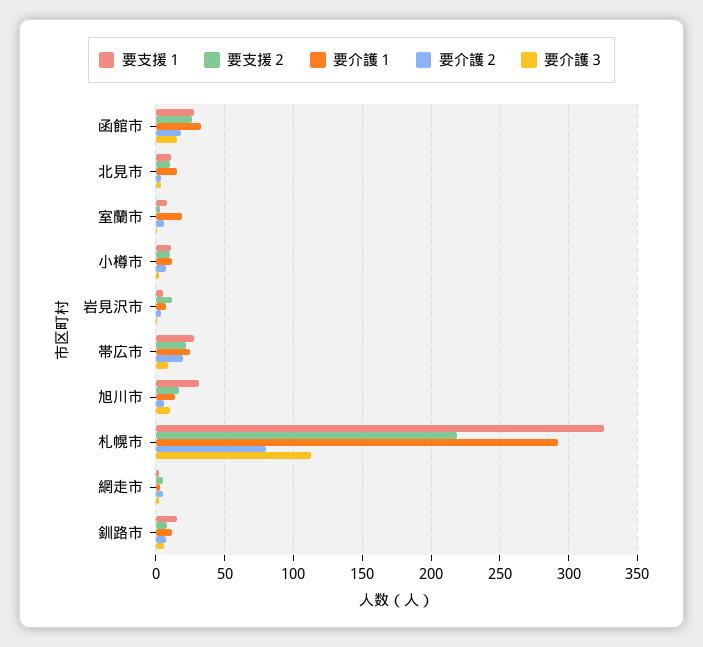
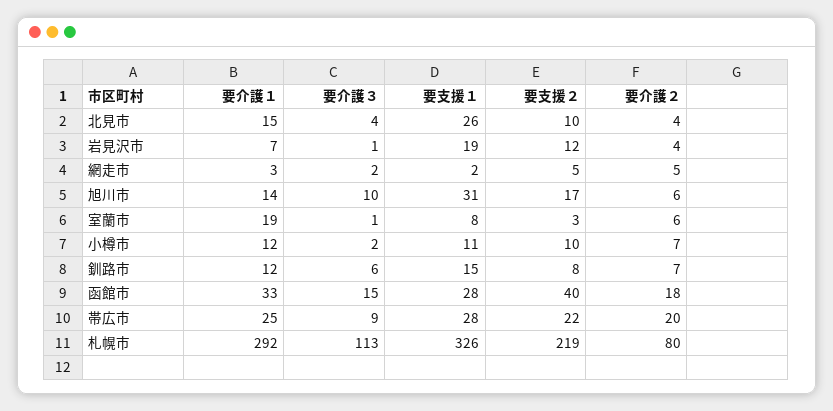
要支援２, 函館市: 25 -> 40
要支援１, 北見市: 10 -> 26
要支援１, 岩見沢市: 5 -> 19

